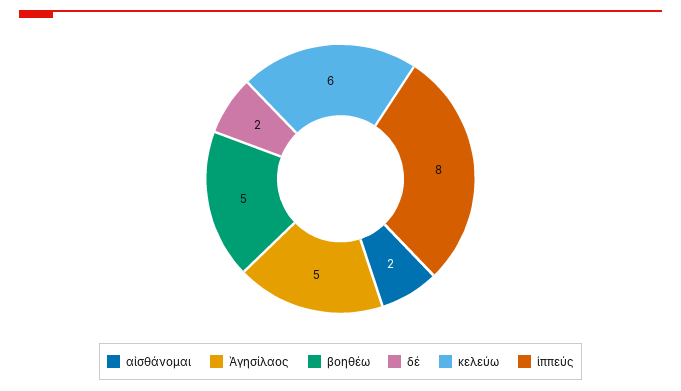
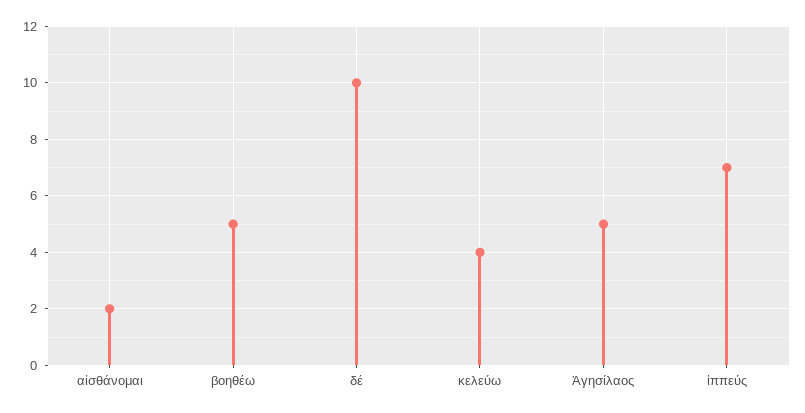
δέ: 2 -> 10
κελεύω: 6 -> 4
ἱππεύς: 8 -> 7

